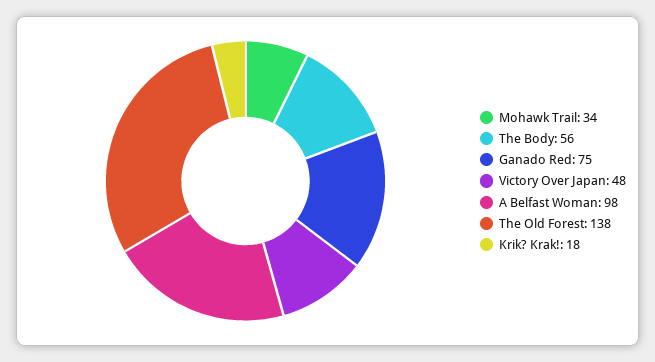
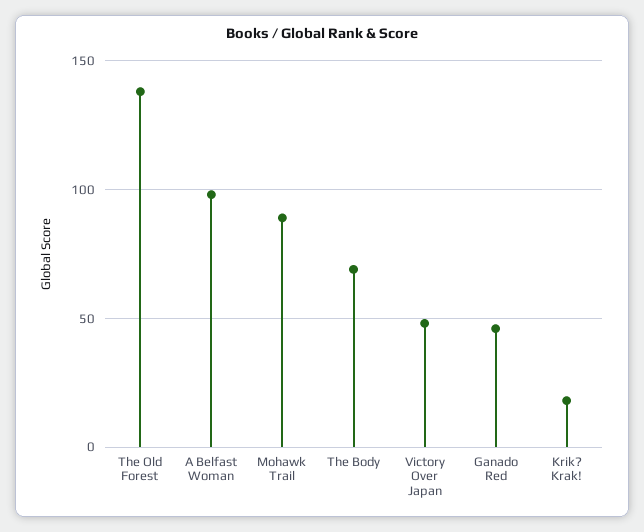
Mohawk Trail: 34 -> 90
The Body: 56 -> 70
Ganado Red: 75 -> 45

